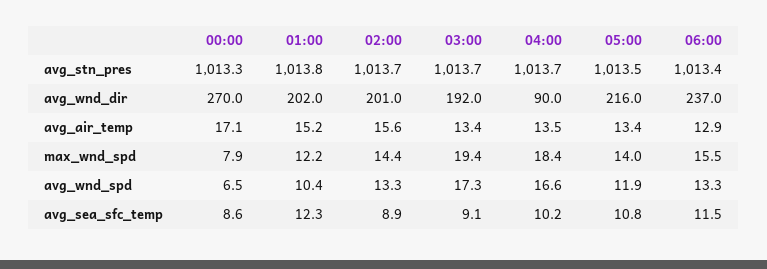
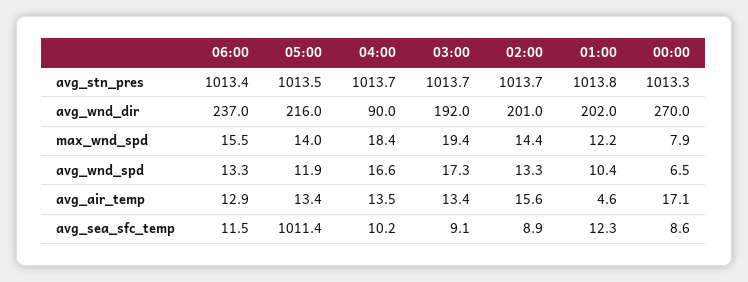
01:00, avg_air_temp: 15.2 -> 4.6
05:00, avg_sea_sfc_temp: 10.8 -> 1011.4

